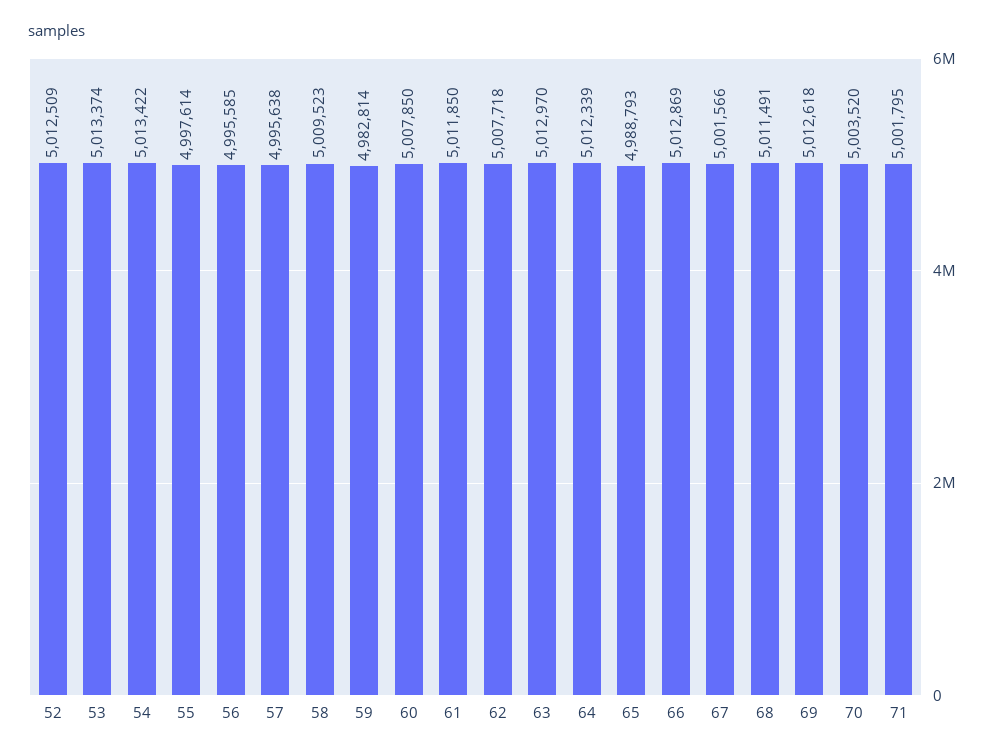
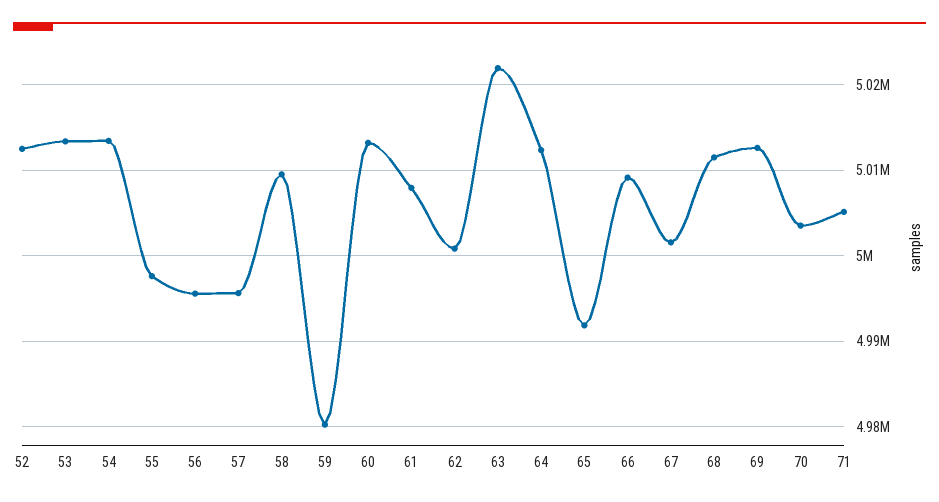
59: 4982814 -> 4980000
60: 5007850 -> 5013000
61: 5011850 -> 5008000
62: 5007718 -> 5001000
63: 5012970 -> 5022000
65: 4988793 -> 4992000
66: 5012869 -> 5009000
71: 5001795 -> 5005000

